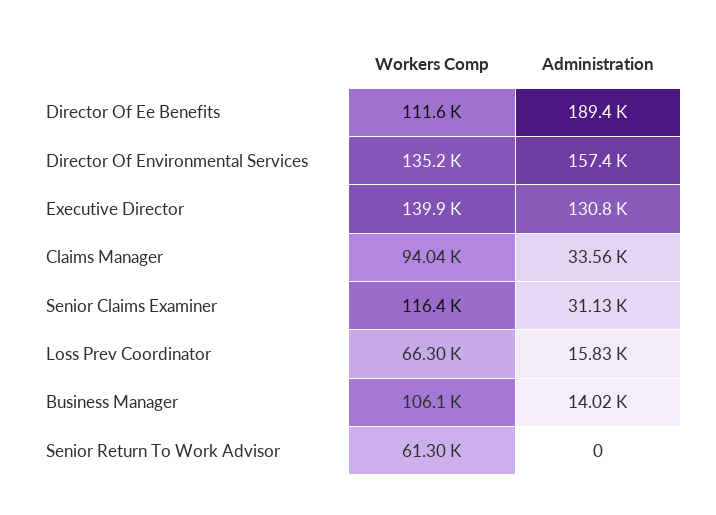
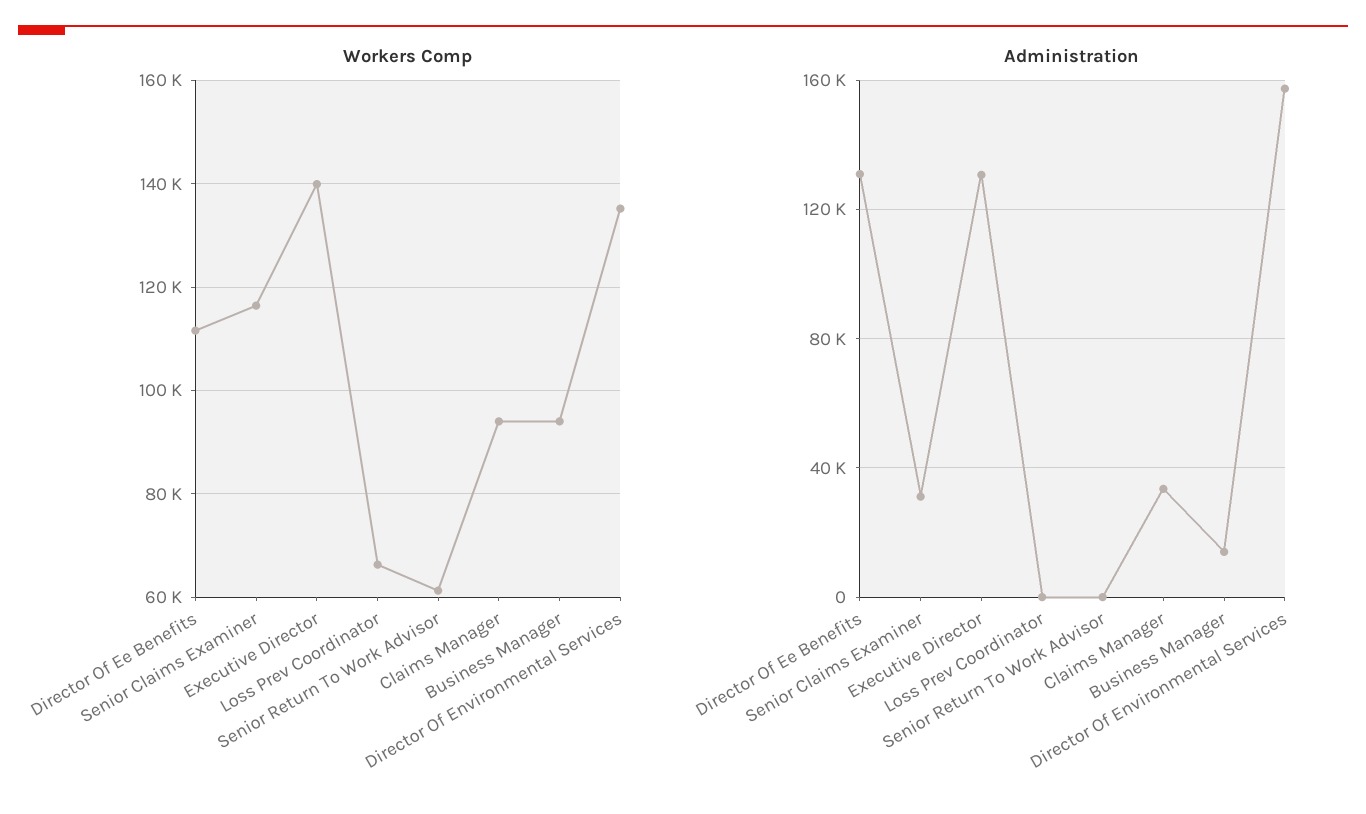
Administration, Director Of Ee Benefits: 189400 -> 130000
Administration, Loss Prev Coordinator: 15830 -> 0
Workers Comp, Business Manager: 106100 -> 94000

